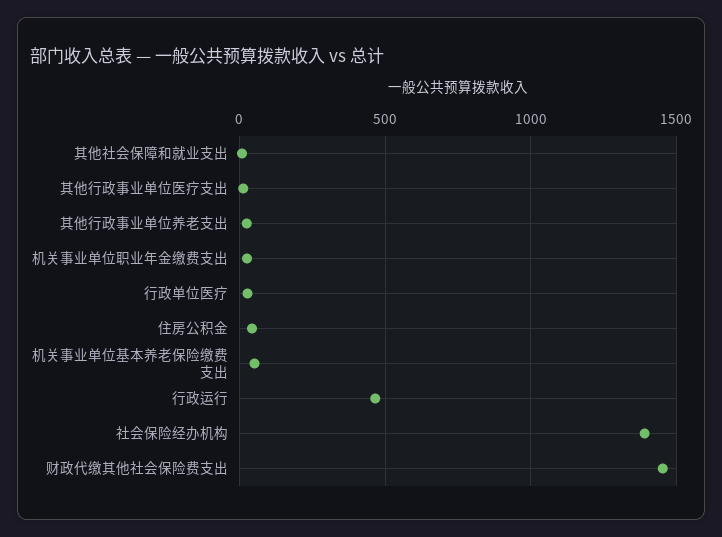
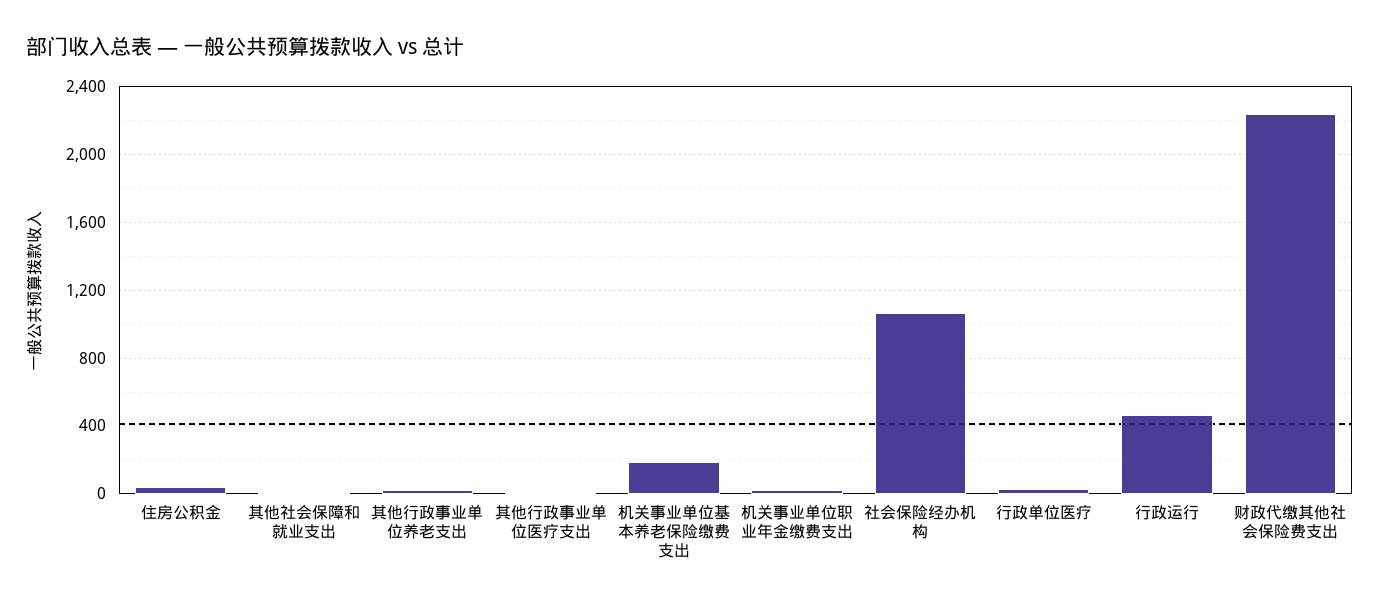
机关事业单位基本养老保险缴费支出: 50 -> 200
社会保险经办机构: 1400 -> 1050
财政代缴其他社会保险费支出: 1450 -> 2250

